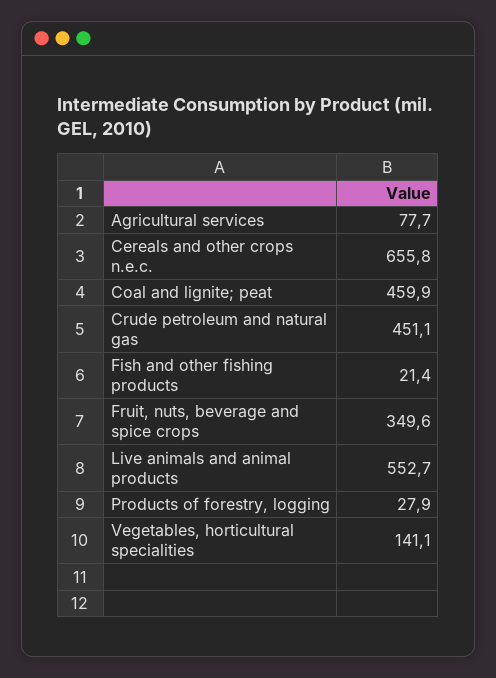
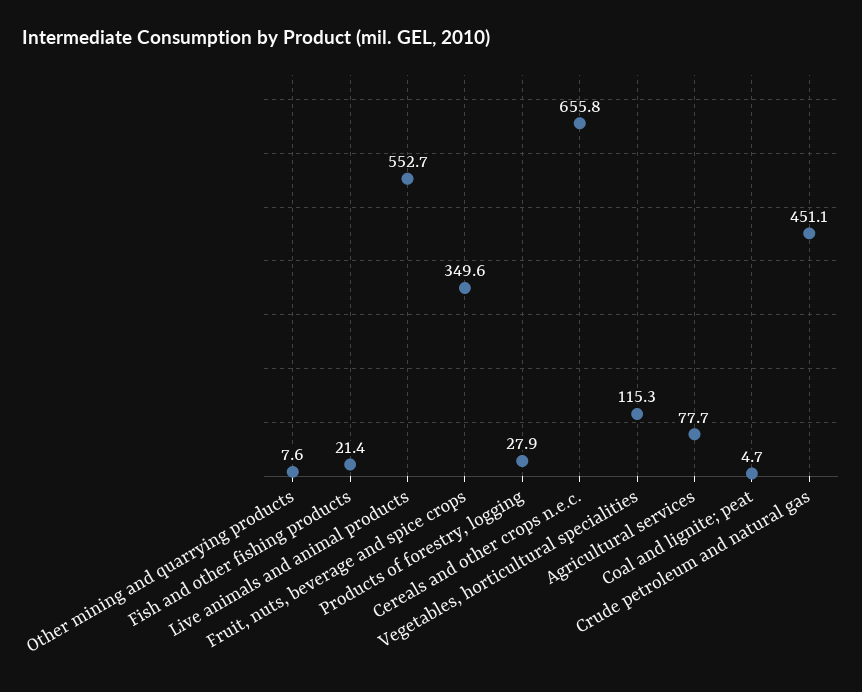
Coal and lignite; peat: 459.9 -> 4.7
Vegetables, horticultural specialities: 141.1 -> 115.3
Other mining and quarrying products: none -> 7.6

